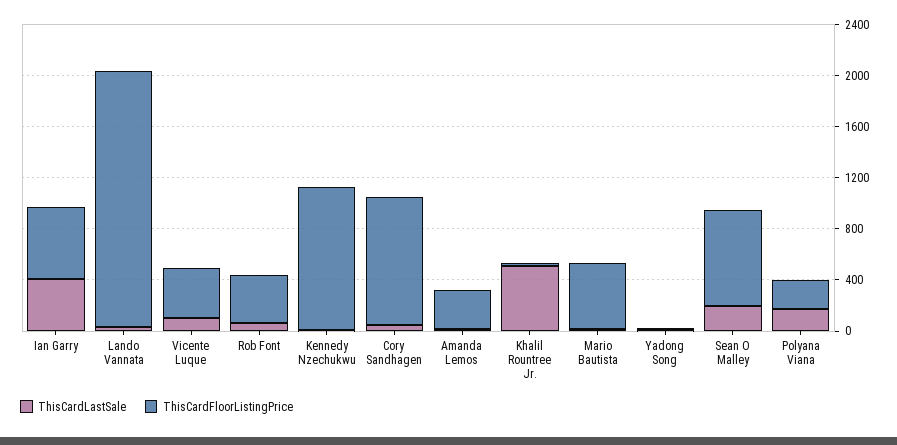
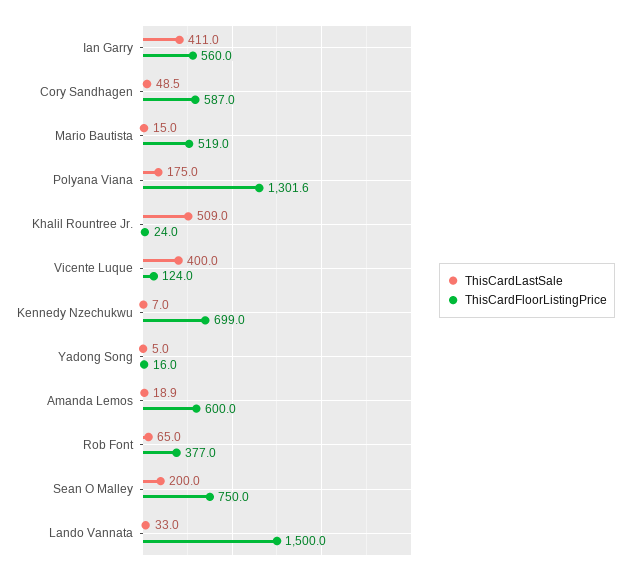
ThisCardFloorListingPrice, Lando Vannata: 2000 -> 1500
ThisCardLastSale, Vicente Luque: 100 -> 400
ThisCardFloorListingPrice, Vicente Luque: 400 -> 124
ThisCardFloorListingPrice, Kennedy Nzechukwu: 1100 -> 699
ThisCardFloorListingPrice, Cory Sandhagen: 1000 -> 587
ThisCardFloorListingPrice, Amanda Lemos: 300 -> 600
ThisCardFloorListingPrice, Polyana Viana: 200 -> 1301.6

